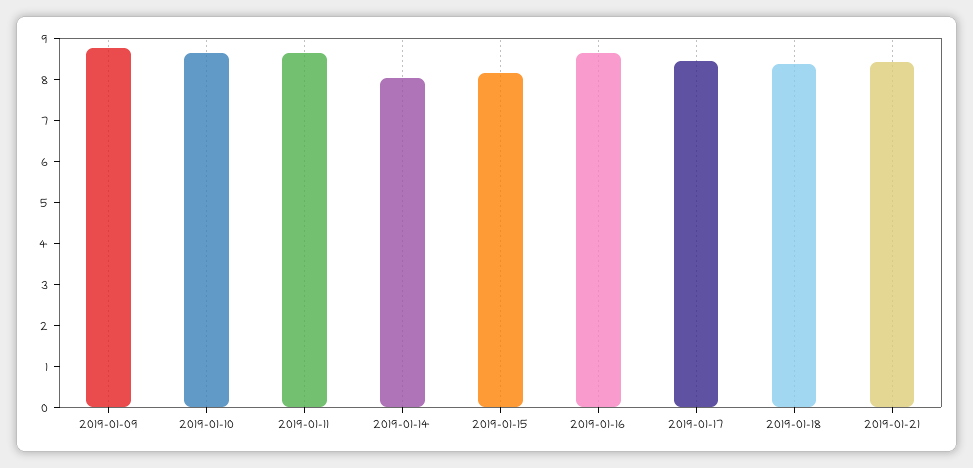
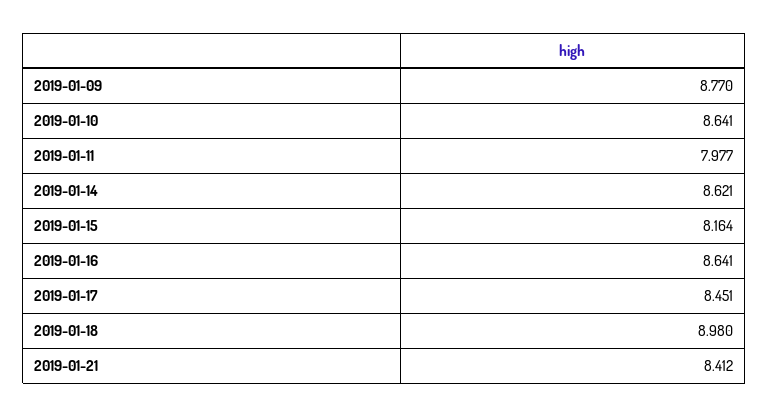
2019-01-11: 8.6 -> 7.977
2019-01-14: 8 -> 8.621
2019-01-18: 8.4 -> 8.98

